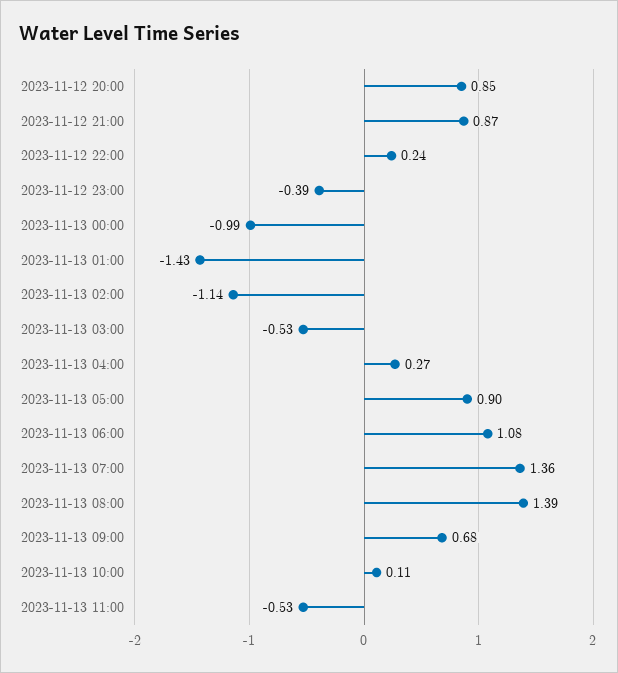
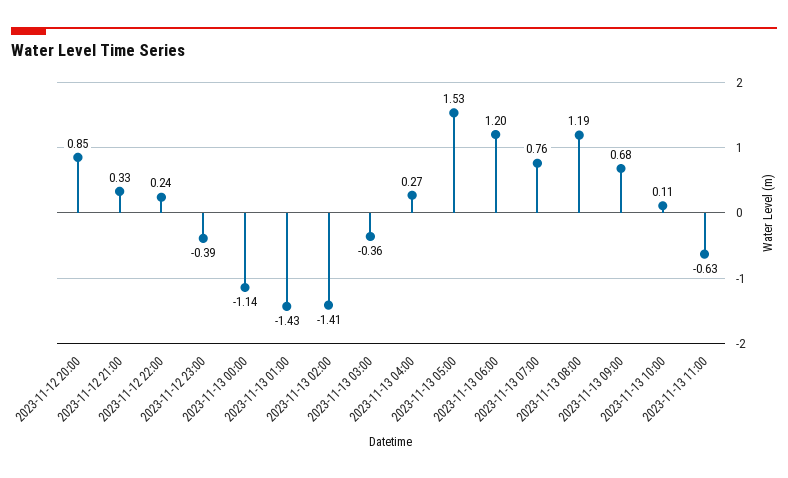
2023-11-12 21:00: 0.87 -> 0.33
2023-11-13 00:00: -0.99 -> -1.14
2023-11-13 02:00: -1.14 -> -1.41
2023-11-13 03:00: -0.53 -> -0.36
2023-11-13 05:00: 0.9 -> 1.53
2023-11-13 06:00: 1.08 -> 1.2
2023-11-13 07:00: 1.36 -> 0.76
2023-11-13 08:00: 1.39 -> 1.19
2023-11-13 11:00: -0.53 -> -0.63

